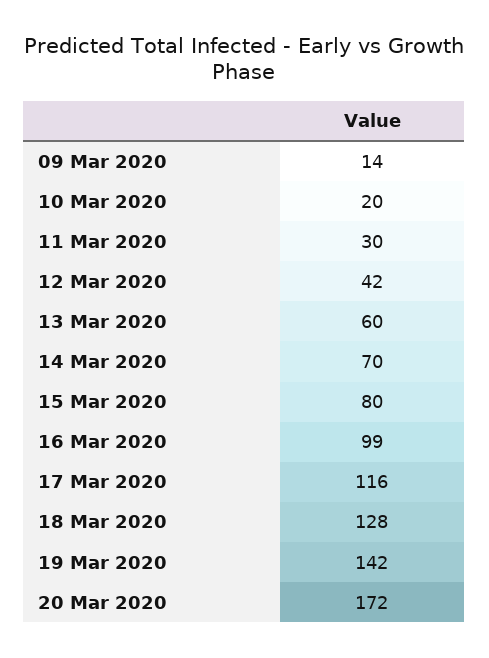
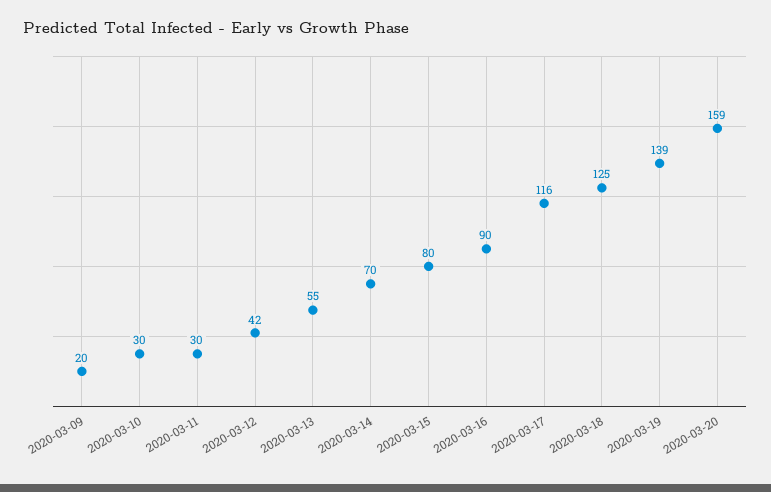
09 Mar 2020: 14 -> 20
10 Mar 2020: 20 -> 30
13 Mar 2020: 60 -> 55
16 Mar 2020: 99 -> 90
18 Mar 2020: 128 -> 125
19 Mar 2020: 142 -> 139
20 Mar 2020: 172 -> 159

